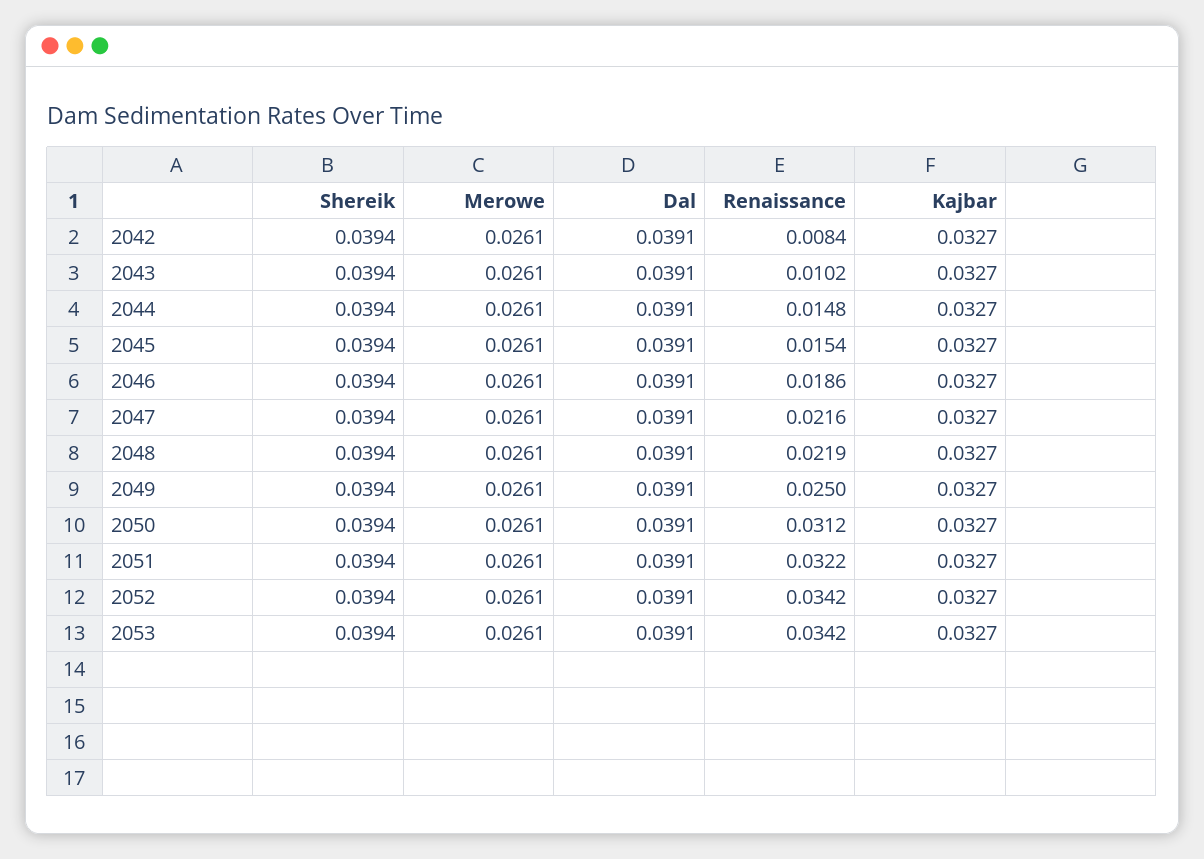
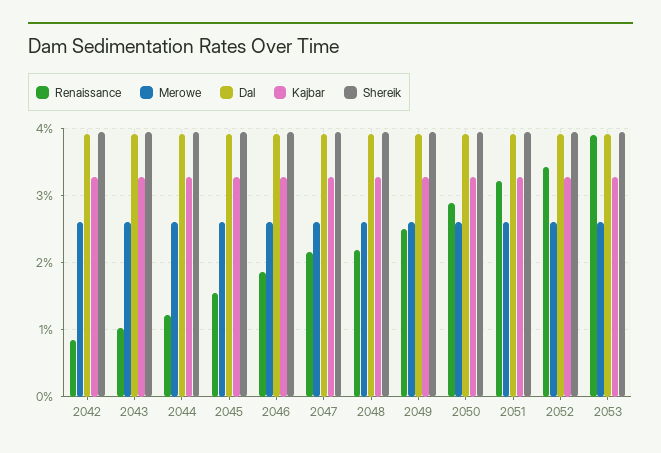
Renaissance, 2044: 0.0148 -> 0.012
Renaissance, 2050: 0.0312 -> 0.029
Renaissance, 2053: 0.0342 -> 0.039

